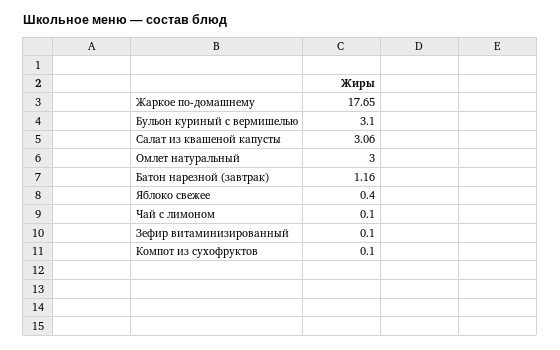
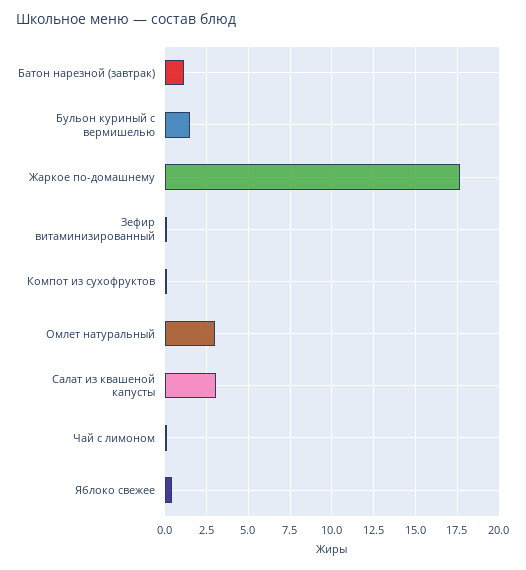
Бульон куриный с вермишелью: 3.1 -> 1.5

